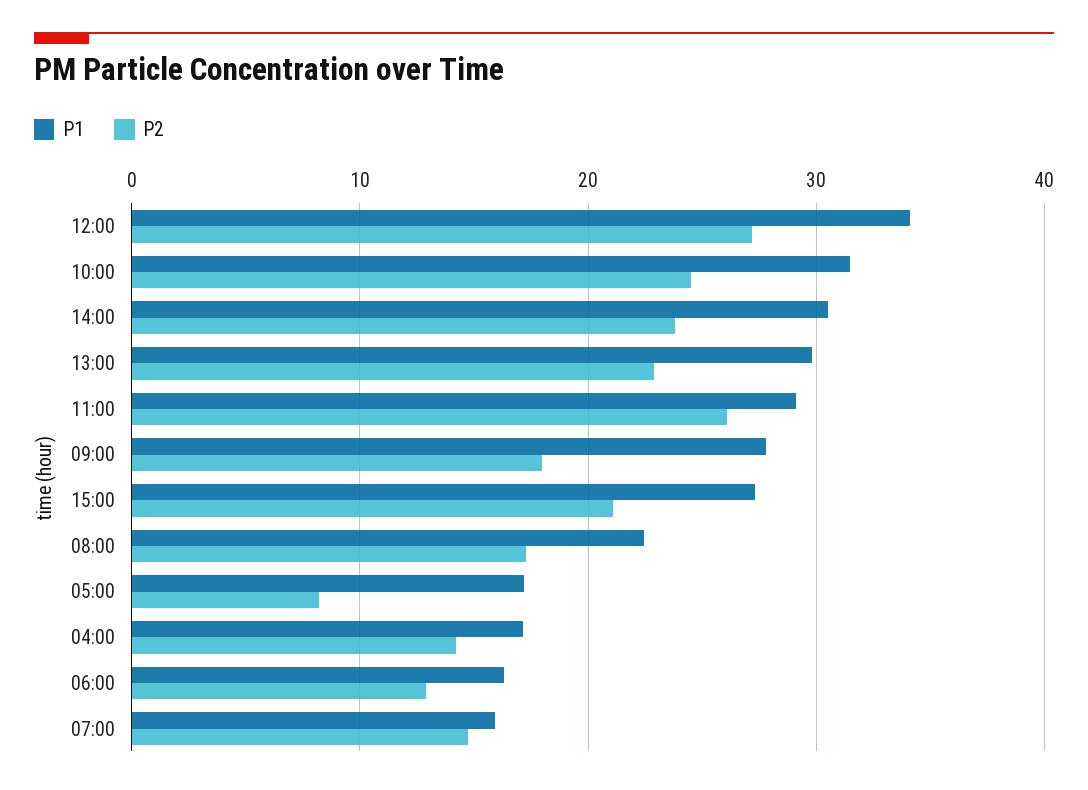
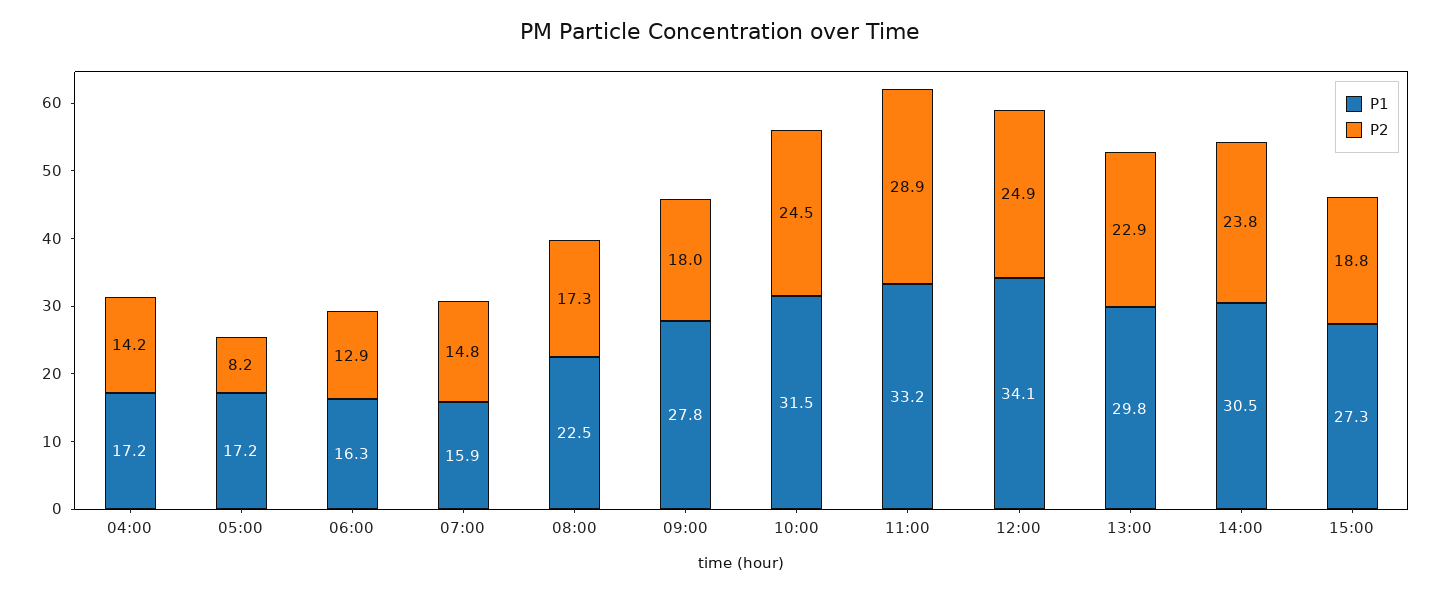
P2, 12:00: 27 -> 24.9
P1, 11:00: 29 -> 33.2
P2, 11:00: 26 -> 28.9
P2, 15:00: 21 -> 18.8

